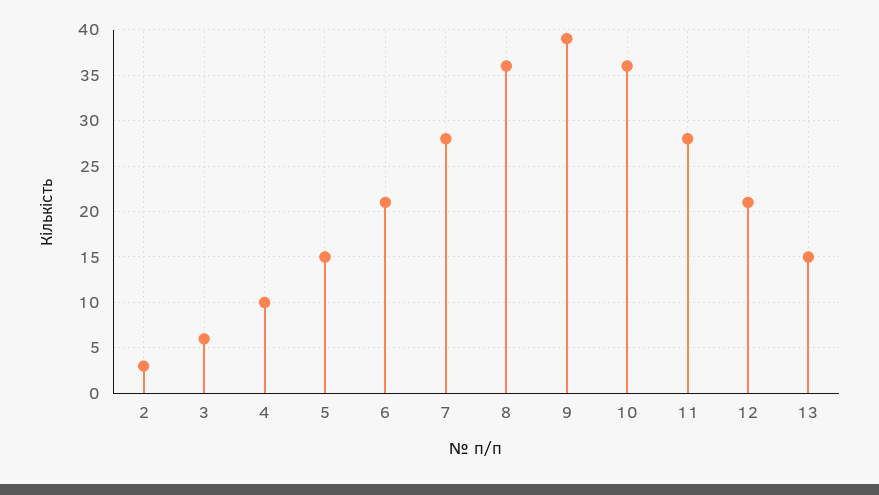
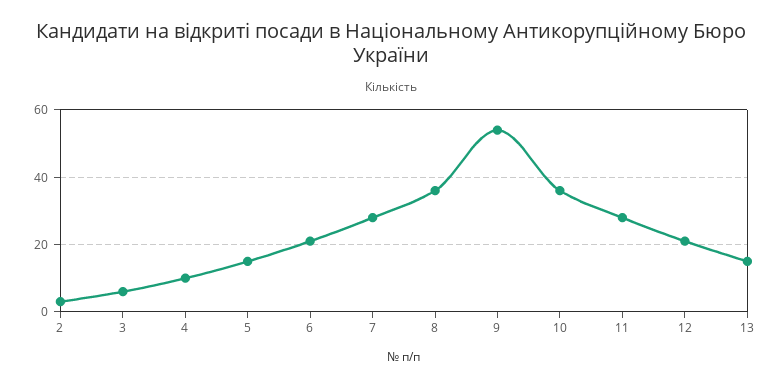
9: 39 -> 55

